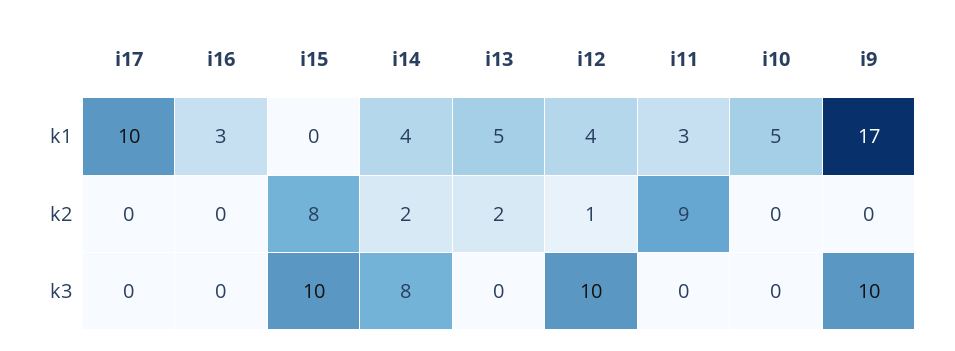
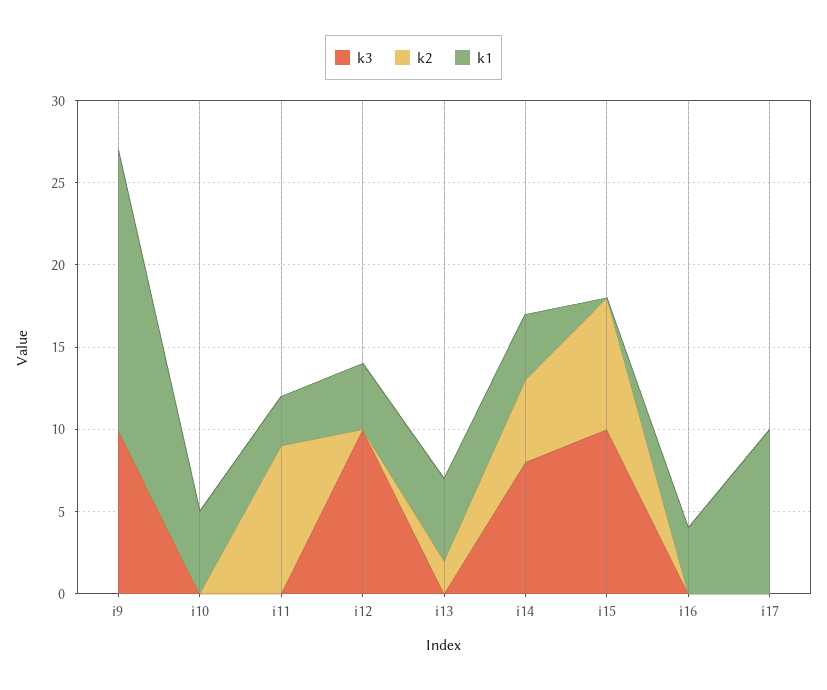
k1, i16: 3 -> 4
k2, i14: 2 -> 5
k2, i12: 1 -> 0

